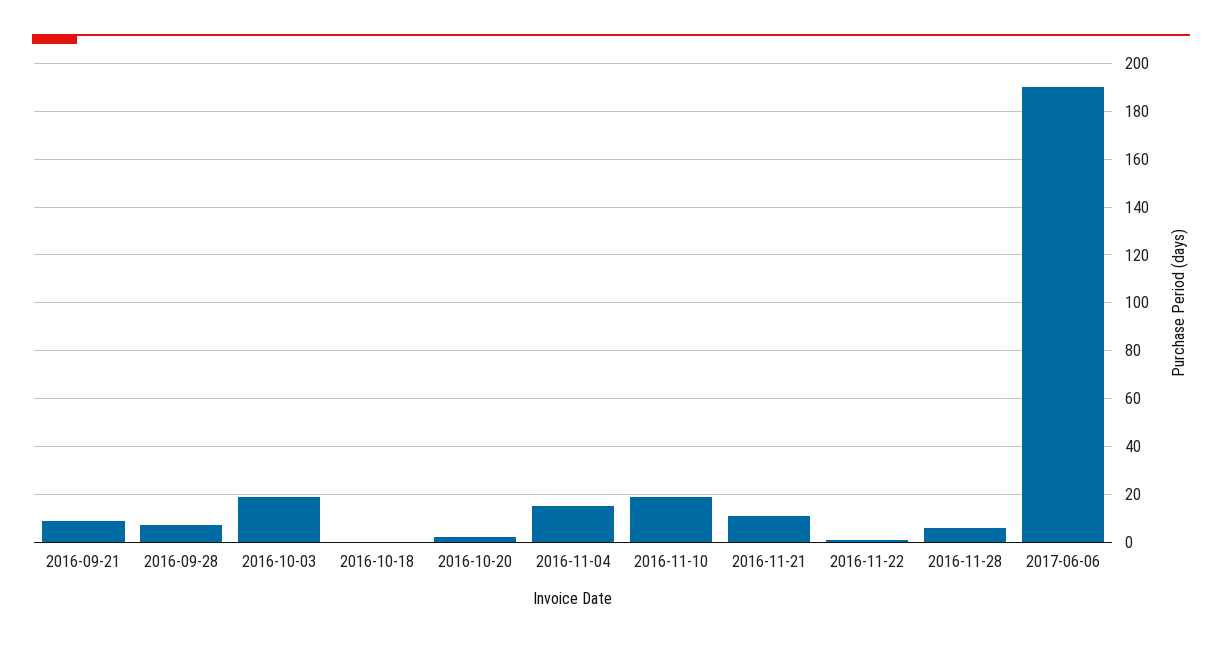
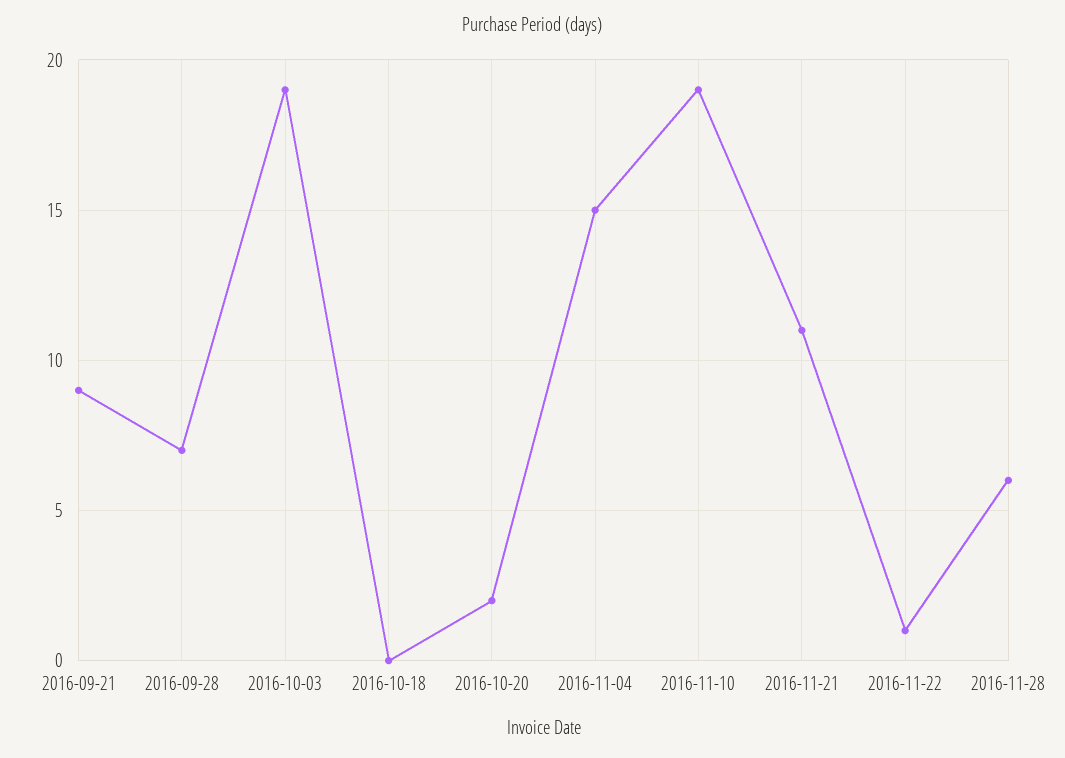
2017-06-06: 190 -> none

